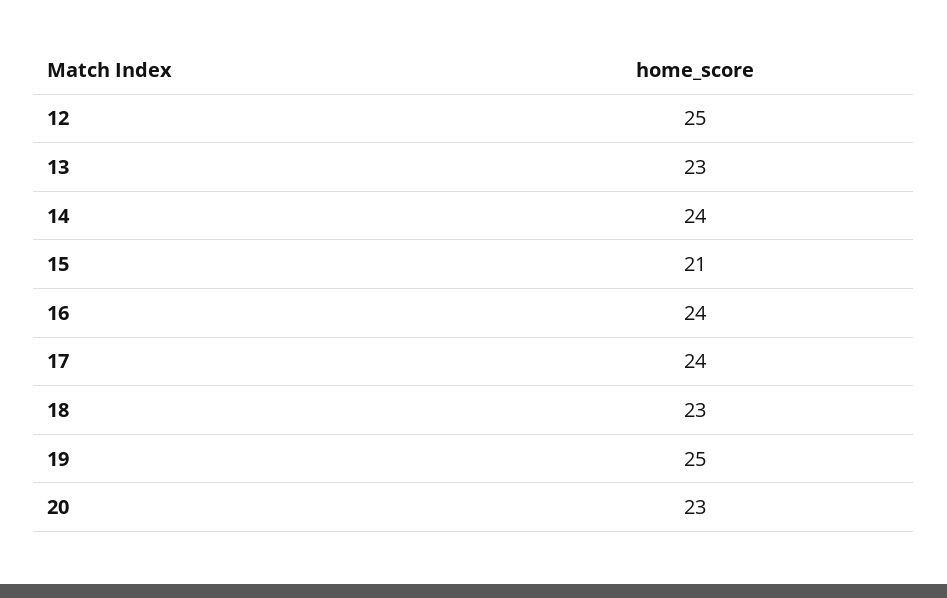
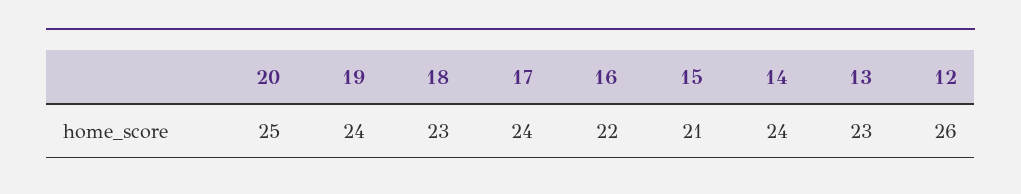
12: 25 -> 26
16: 24 -> 22
19: 25 -> 24
20: 23 -> 25

